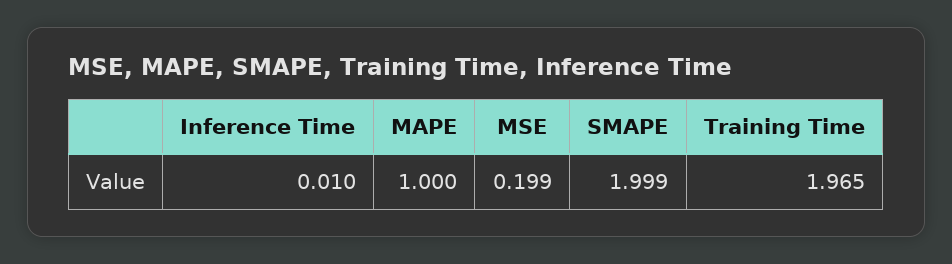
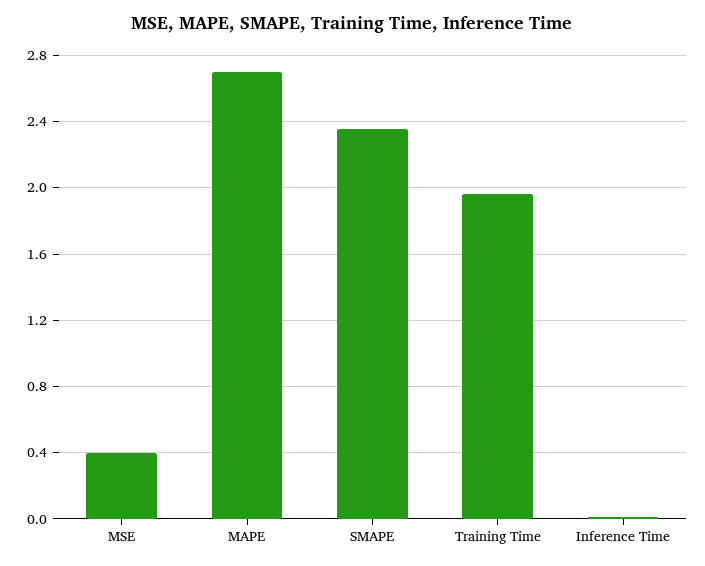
MAPE: 1 -> 2.7
MSE: 0.199 -> 0.4
SMAPE: 1.999 -> 2.35

